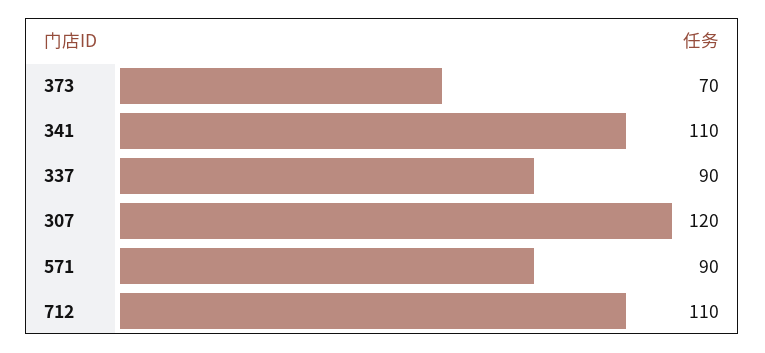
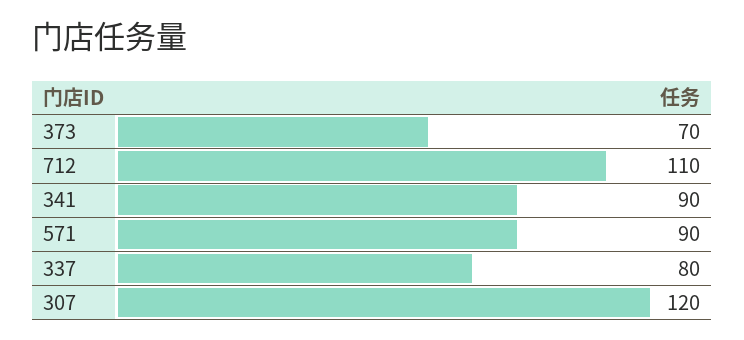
341: 110 -> 90
337: 90 -> 80

